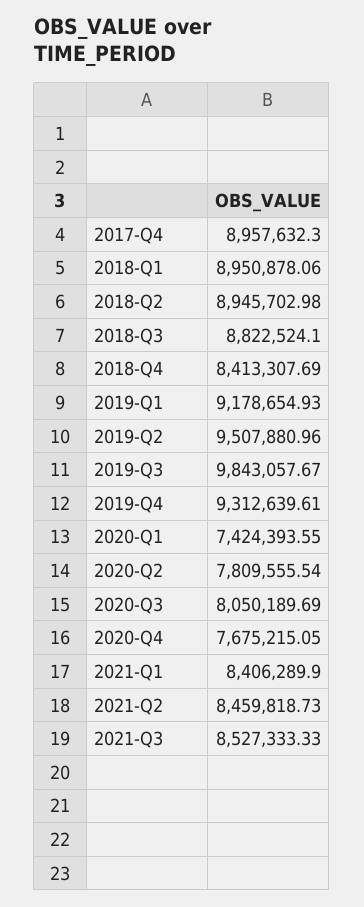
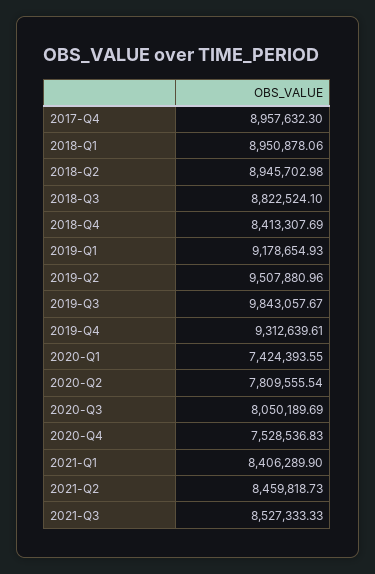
2020-Q4: 7675215.05 -> 7528536.83

